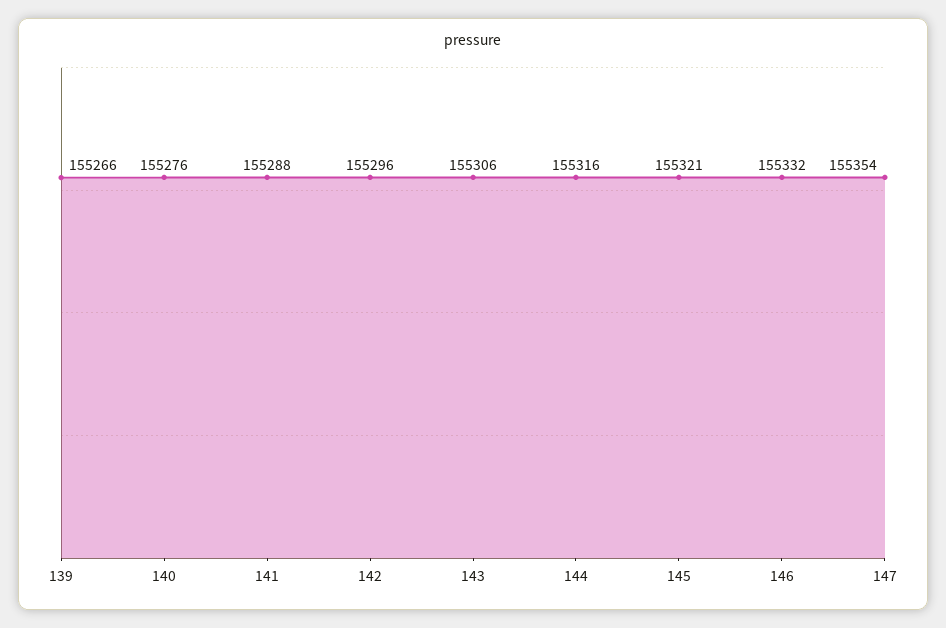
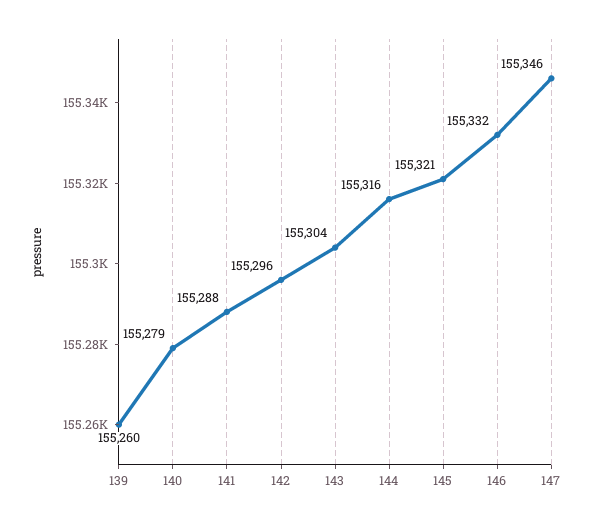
139: 155266 -> 155260
140: 155276 -> 155279
143: 155306 -> 155304
147: 155354 -> 155346

